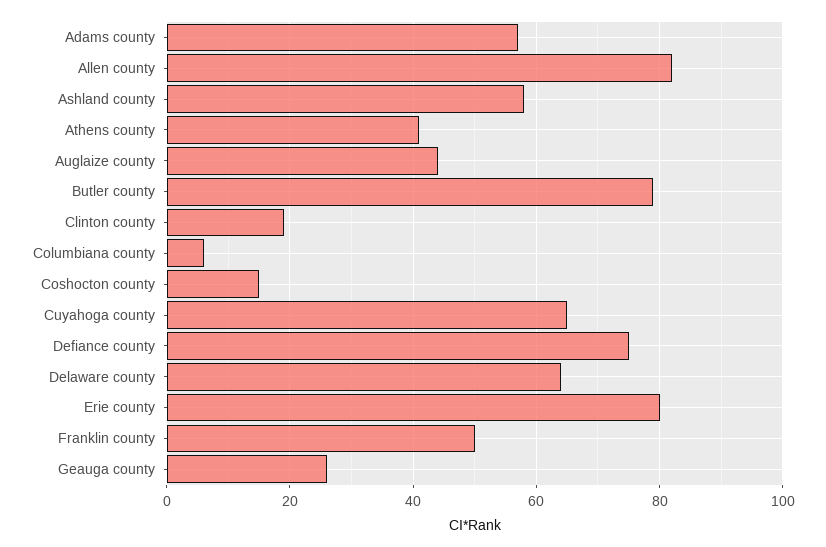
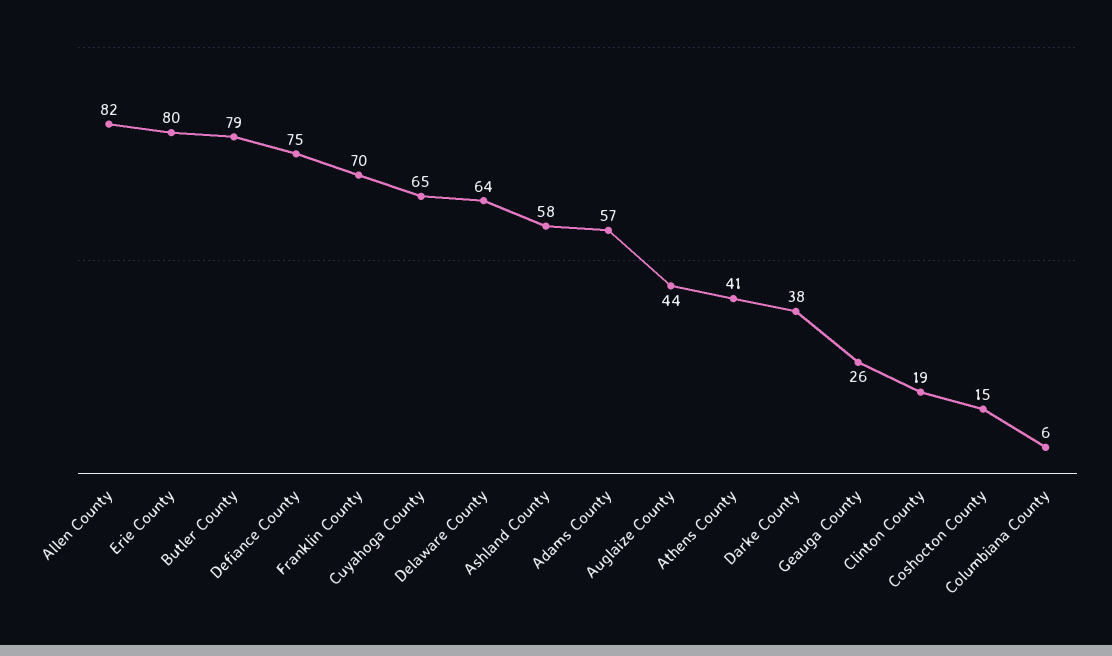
Franklin county: 50 -> 70
Darke County: none -> 38

